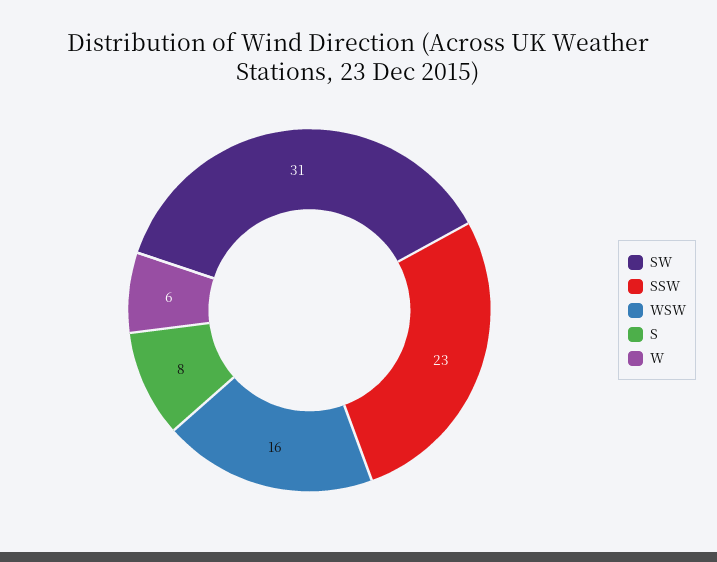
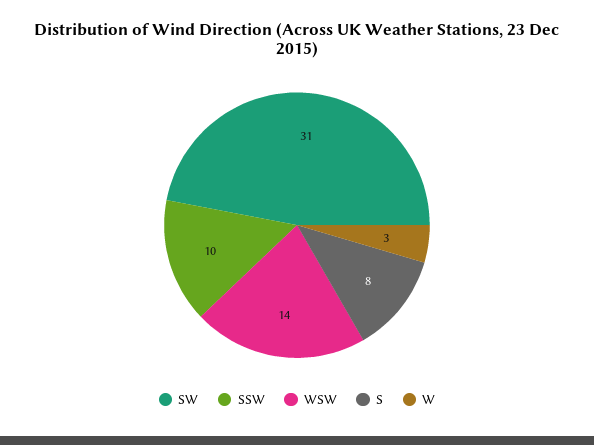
SSW: 23 -> 10
WSW: 16 -> 14
W: 6 -> 3

